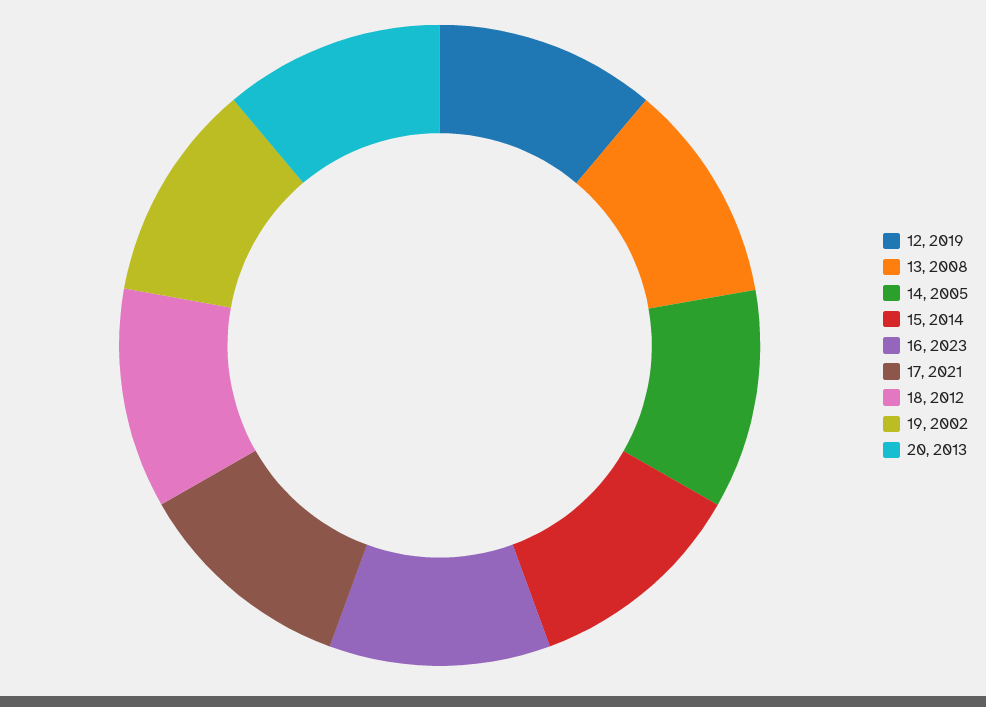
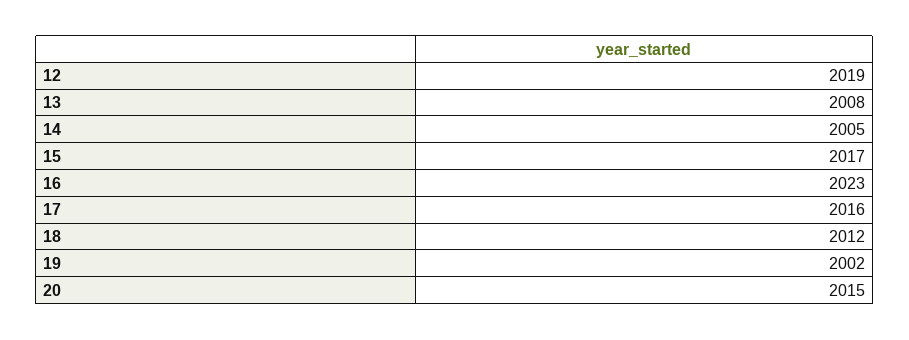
15: 2014 -> 2017
17: 2021 -> 2016
20: 2013 -> 2015

